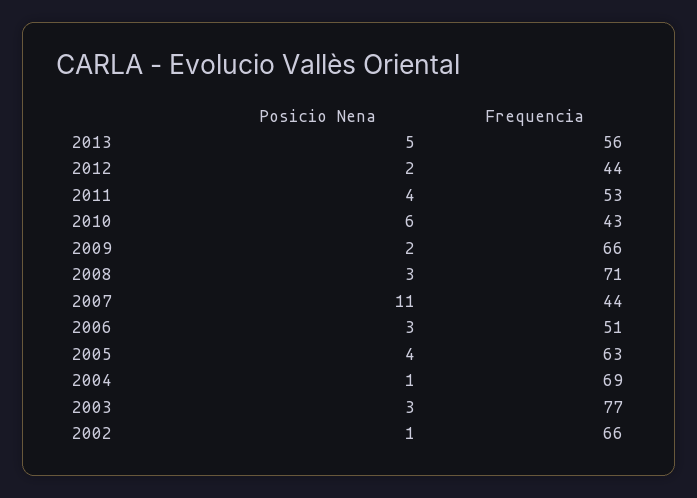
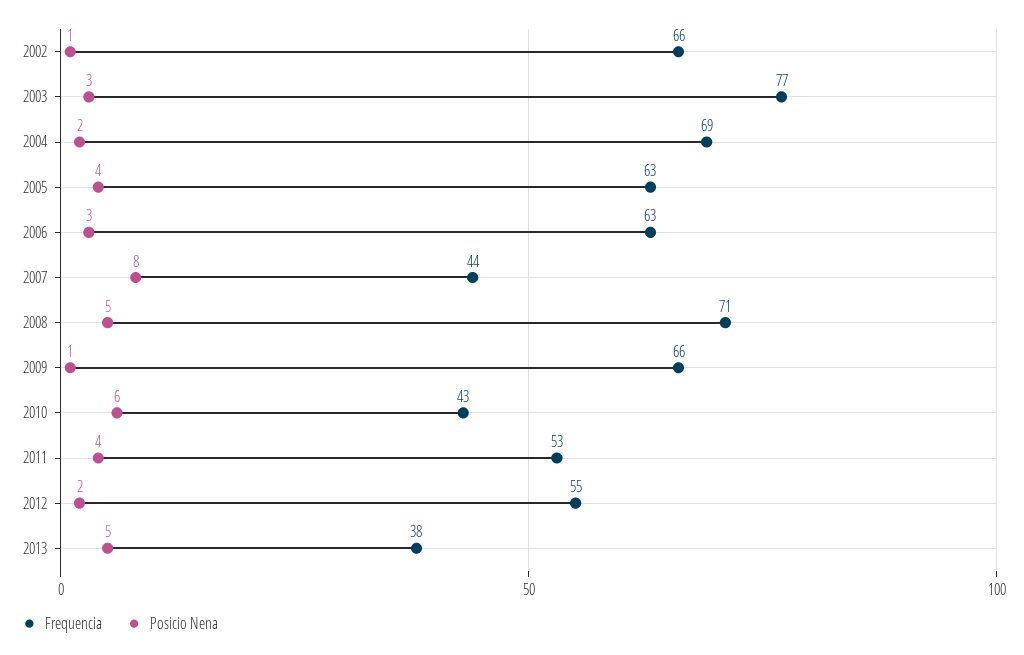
Frequencia, 2013: 56 -> 38
Frequencia, 2012: 44 -> 55
Posicio Nena, 2009: 2 -> 1
Posicio Nena, 2008: 3 -> 5
Posicio Nena, 2007: 11 -> 8
Frequencia, 2006: 51 -> 63
Posicio Nena, 2004: 1 -> 2

